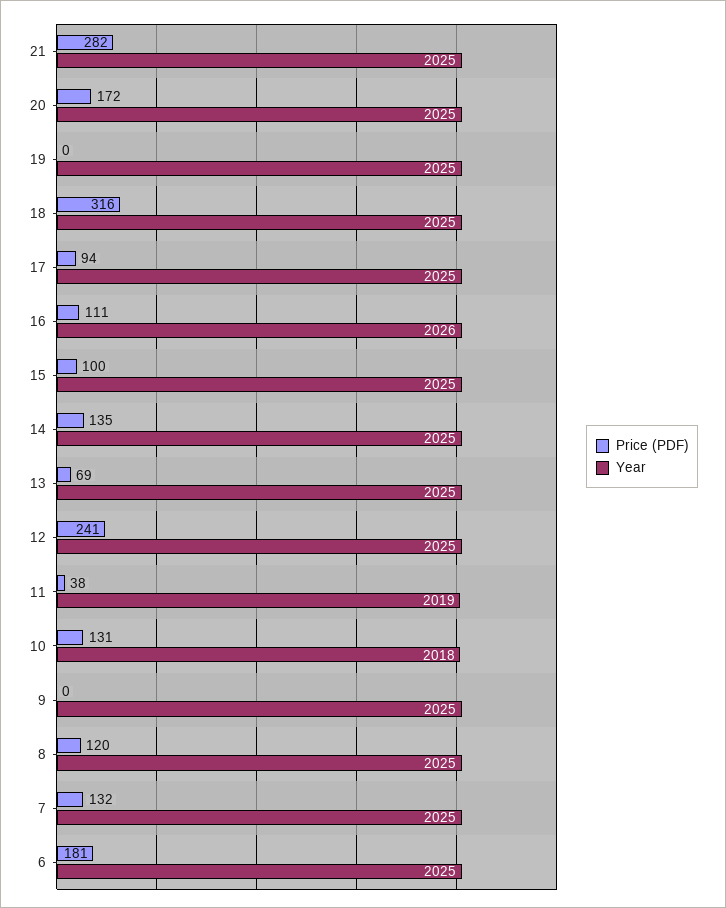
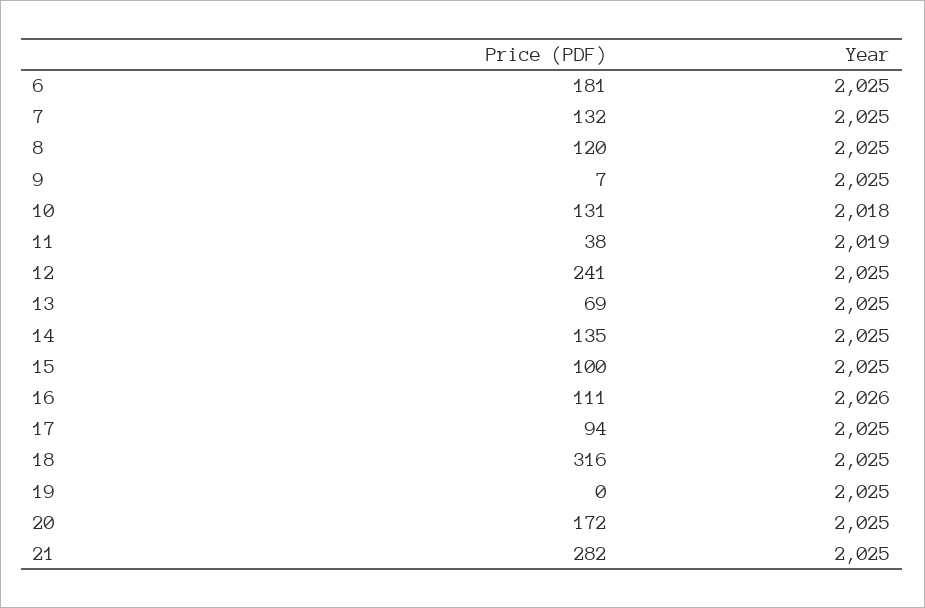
Price (PDF), 9: 0 -> 7

